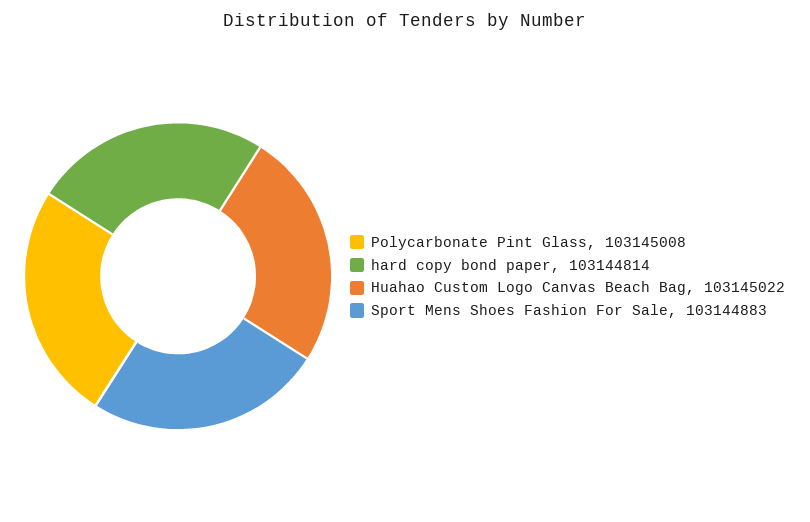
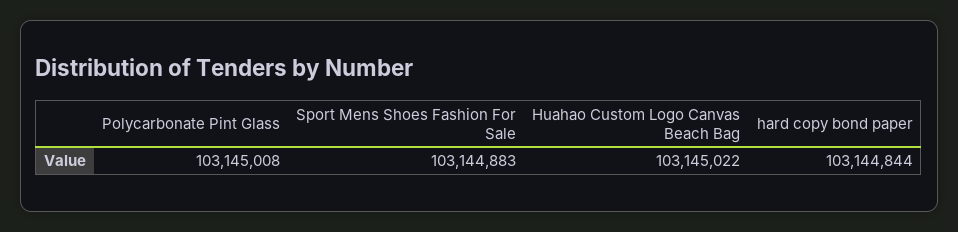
hard copy bond paper: 103144814 -> 103144844

